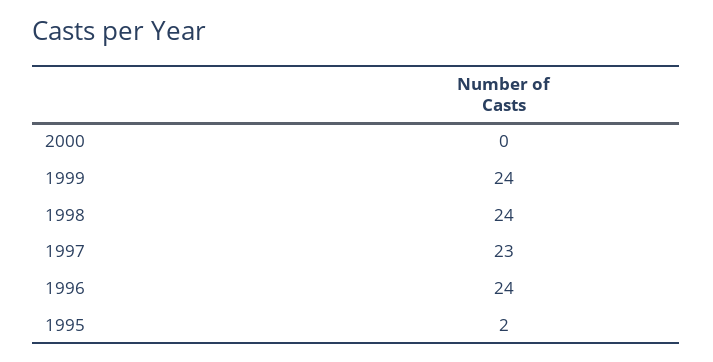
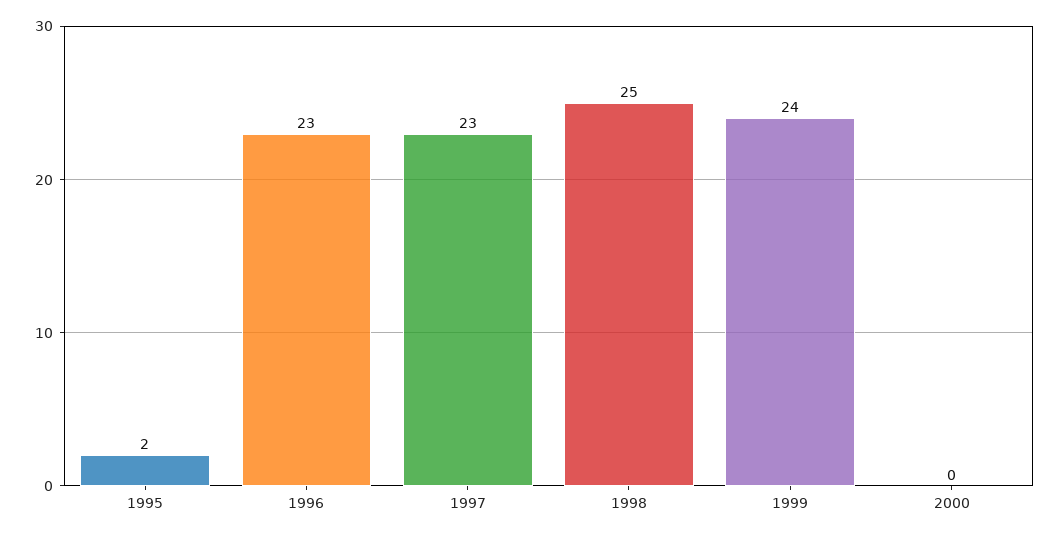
1998: 24 -> 25
1996: 24 -> 23

